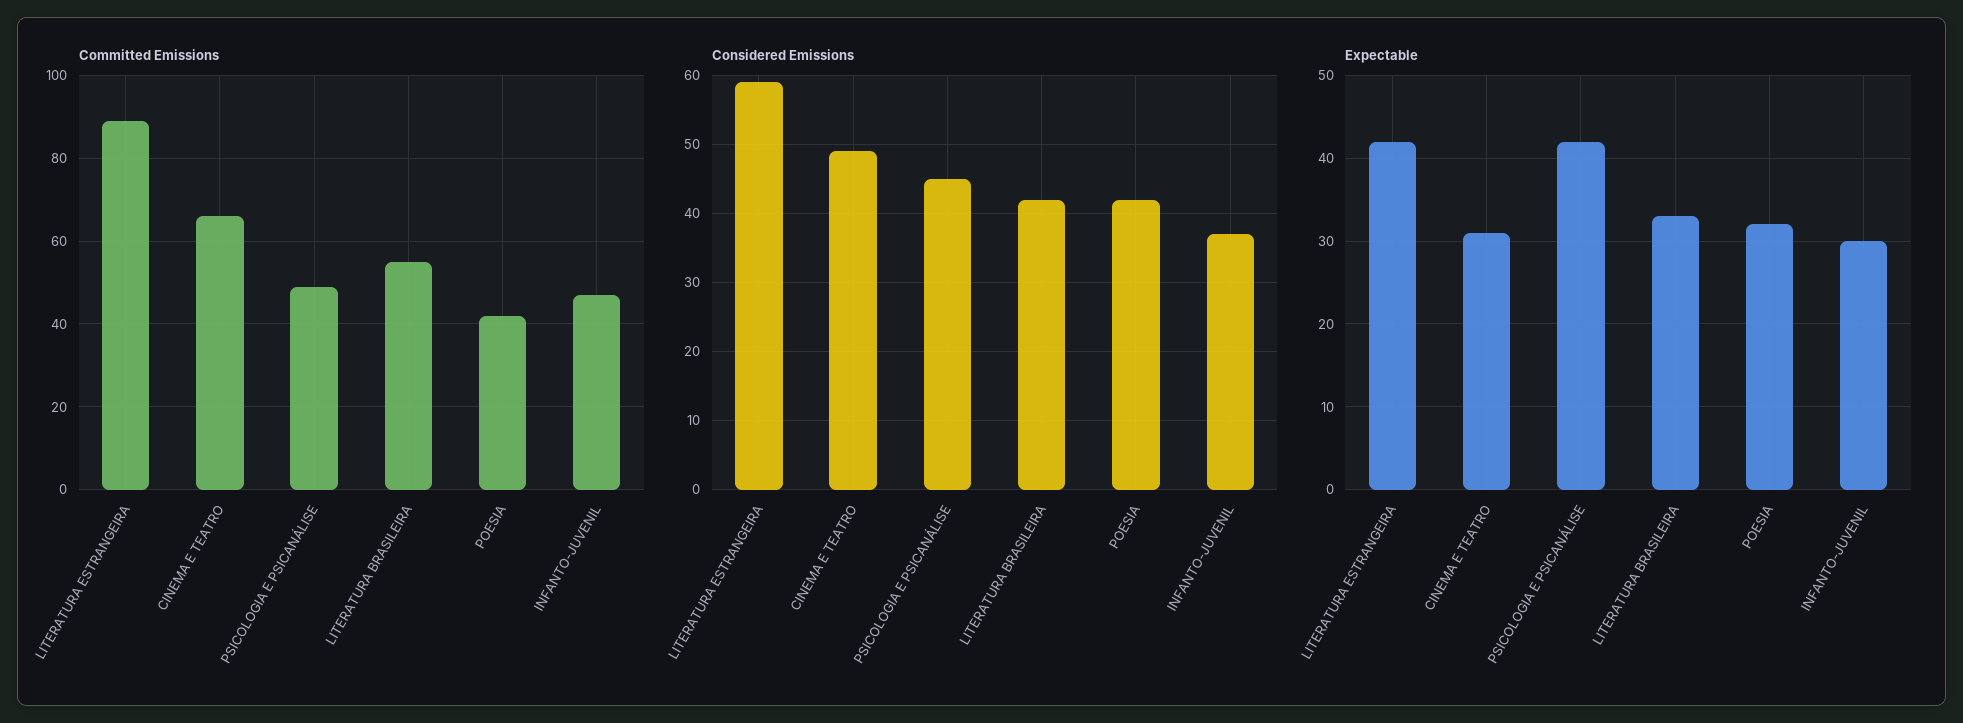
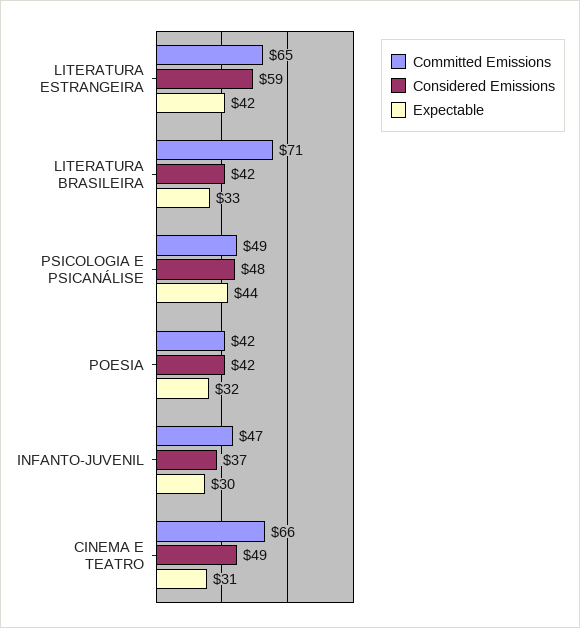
Committed Emissions, LITERATURA ESTRANGEIRA: 90 -> 65
Committed Emissions, LITERATURA BRASILEIRA: 55 -> 71
Considered Emissions, PSICOLOGIA E PSICANÁLISE: 45 -> 48
Expectable, PSICOLOGIA E PSICANÁLISE: 42 -> 44

